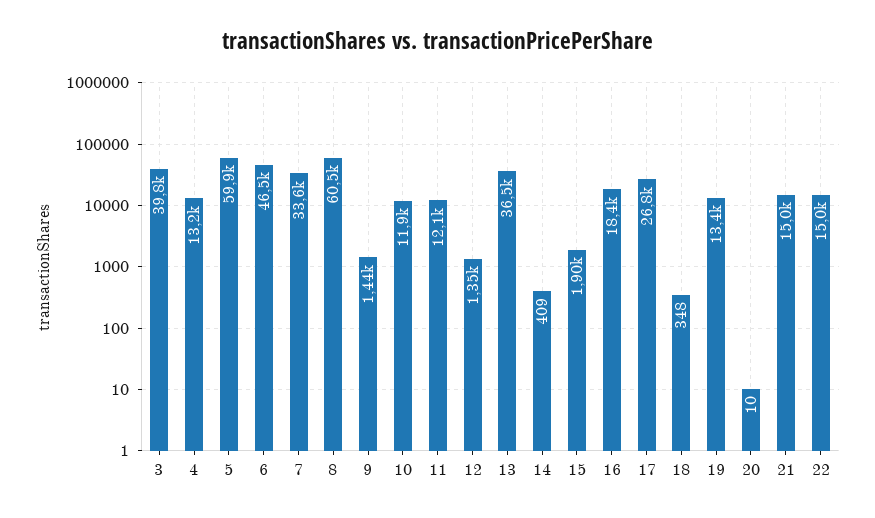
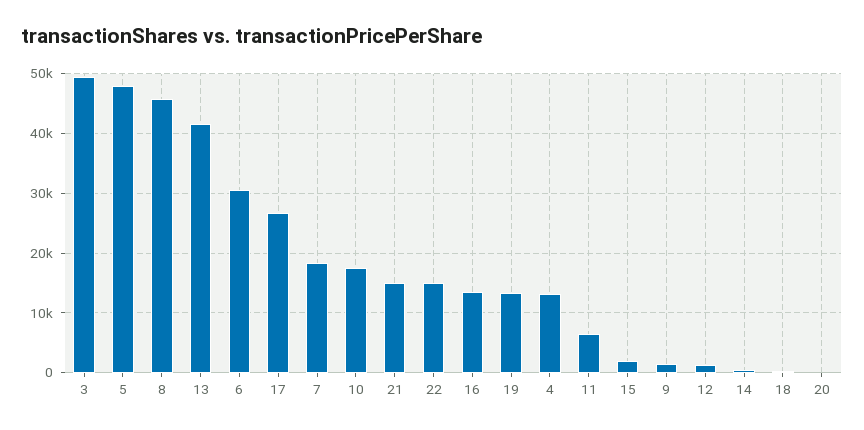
3: 39800 -> 50000
5: 59900 -> 48000
6: 46500 -> 30000
7: 33600 -> 18000
8: 60500 -> 46000
10: 11900 -> 18000
11: 12100 -> 6000
13: 36500 -> 42000
16: 18400 -> 14000

